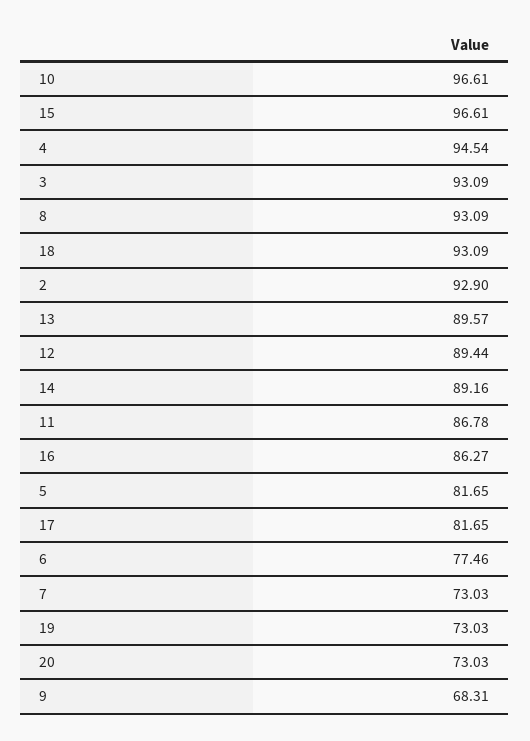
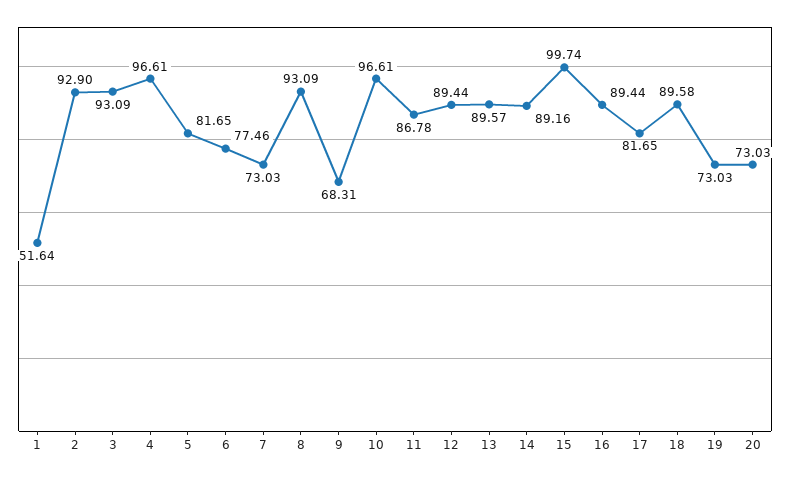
15: 96.61 -> 99.74
4: 94.54 -> 96.61
18: 93.09 -> 89.58
16: 86.27 -> 89.44
1: none -> 51.64

